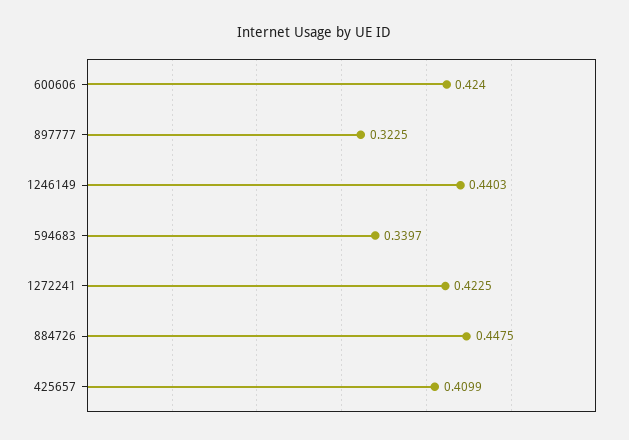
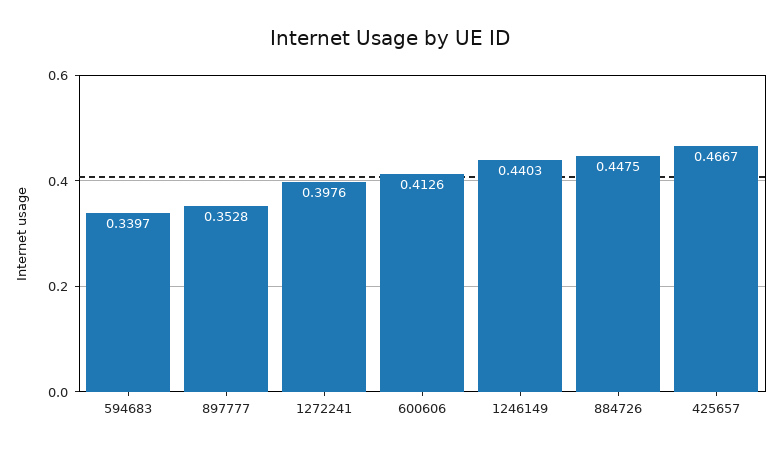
600606: 0.424 -> 0.4126
897777: 0.3225 -> 0.3528
1272241: 0.4225 -> 0.3976
425657: 0.4099 -> 0.4667

